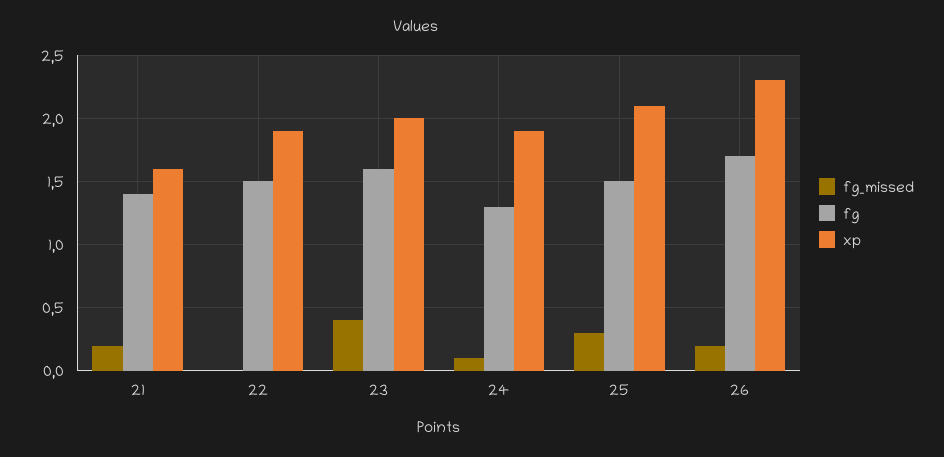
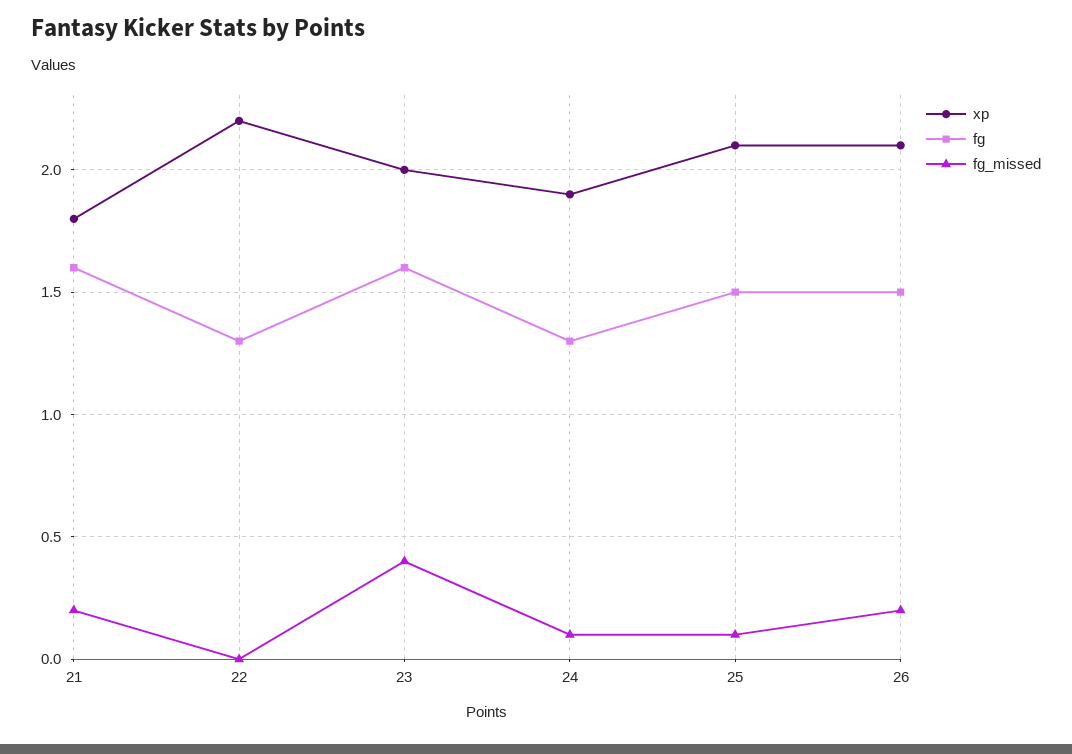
fg, 21: 1.4 -> 1.6
xp, 21: 1.6 -> 1.8
fg, 22: 1.5 -> 1.3
xp, 22: 1.9 -> 2.2
fg_missed, 25: 0.3 -> 0.1
fg, 26: 1.7 -> 1.5
xp, 26: 2.3 -> 2.1

